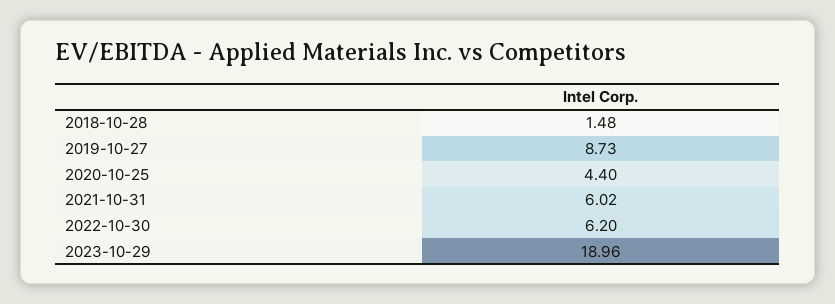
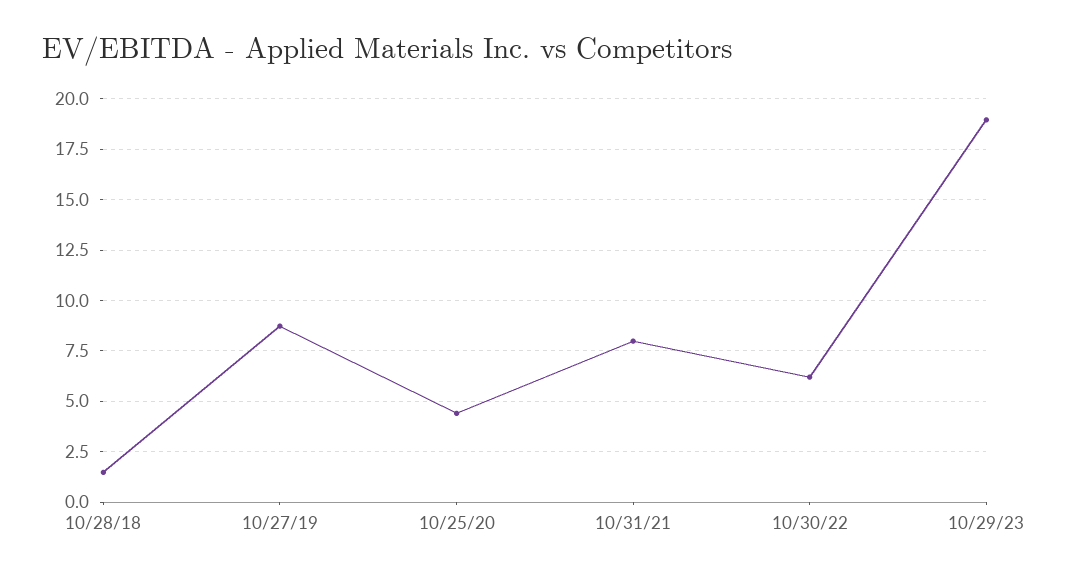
2021-10-31: 6.02 -> 8

